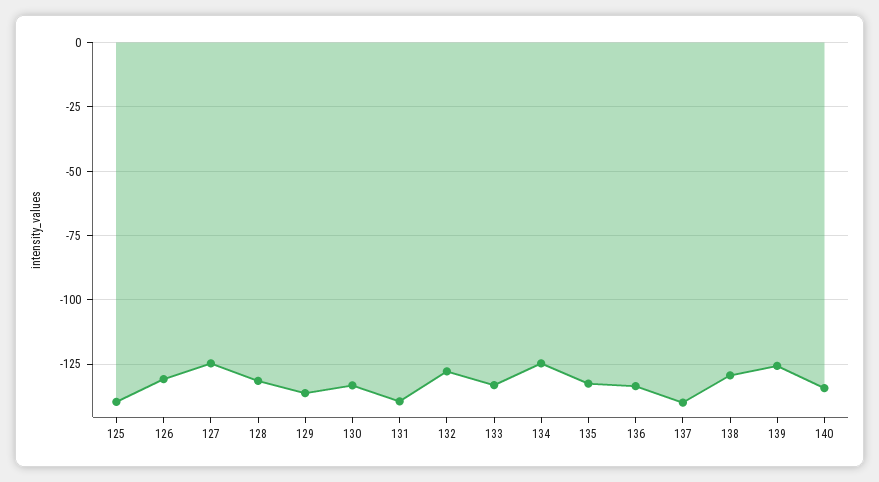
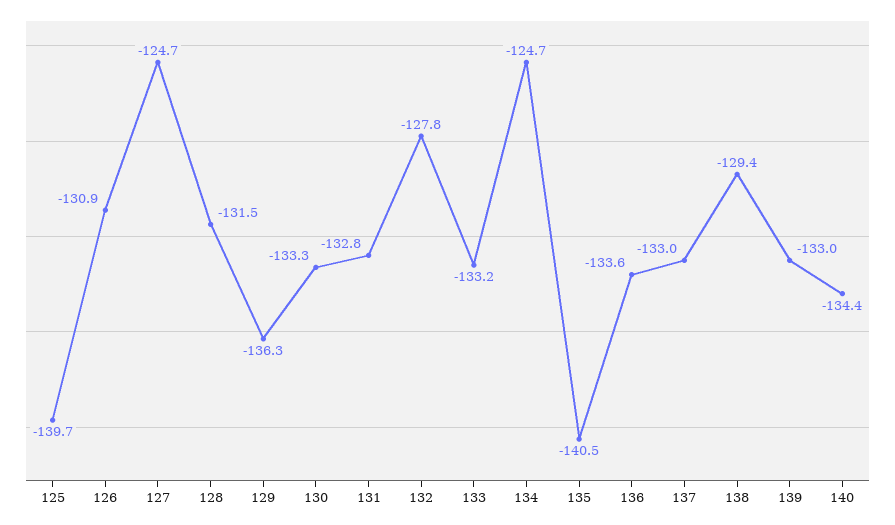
131: -140 -> -132.8
135: -132.5 -> -140.5
137: -140 -> -133
139: -125 -> -133

